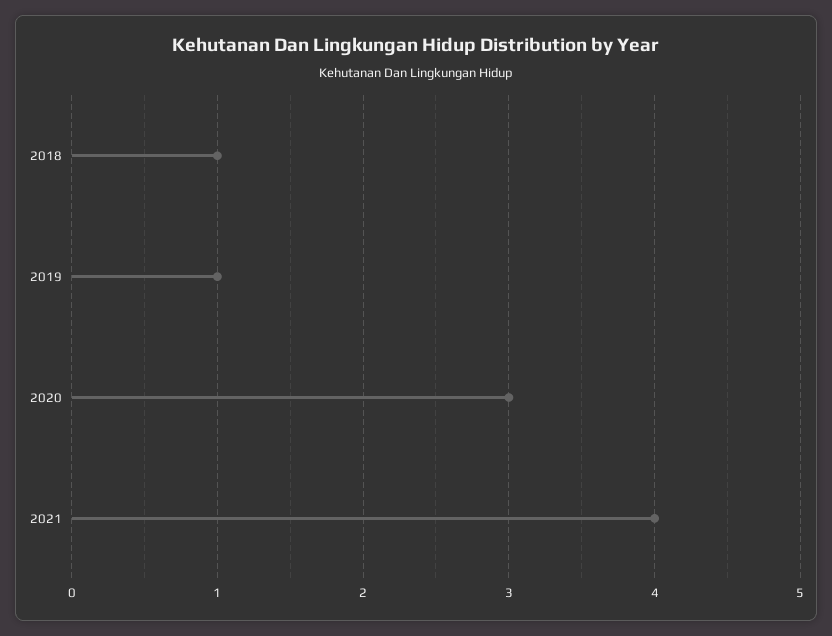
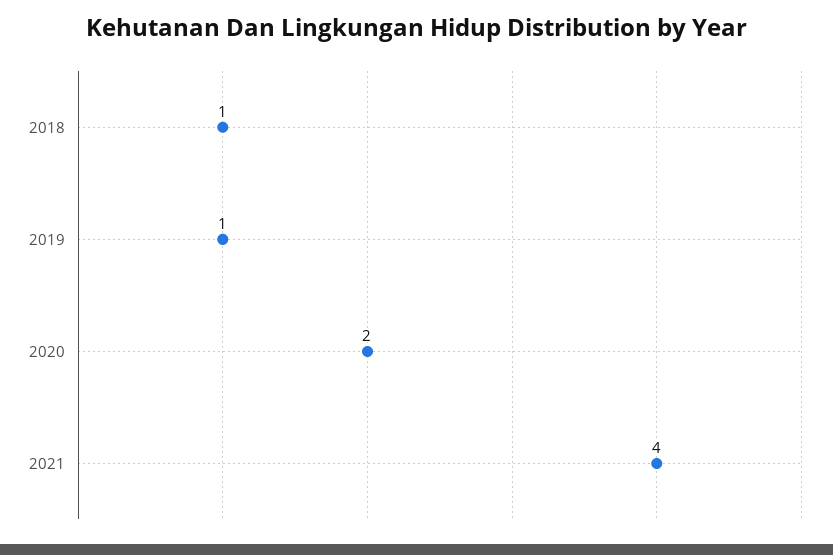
2020: 3 -> 2

